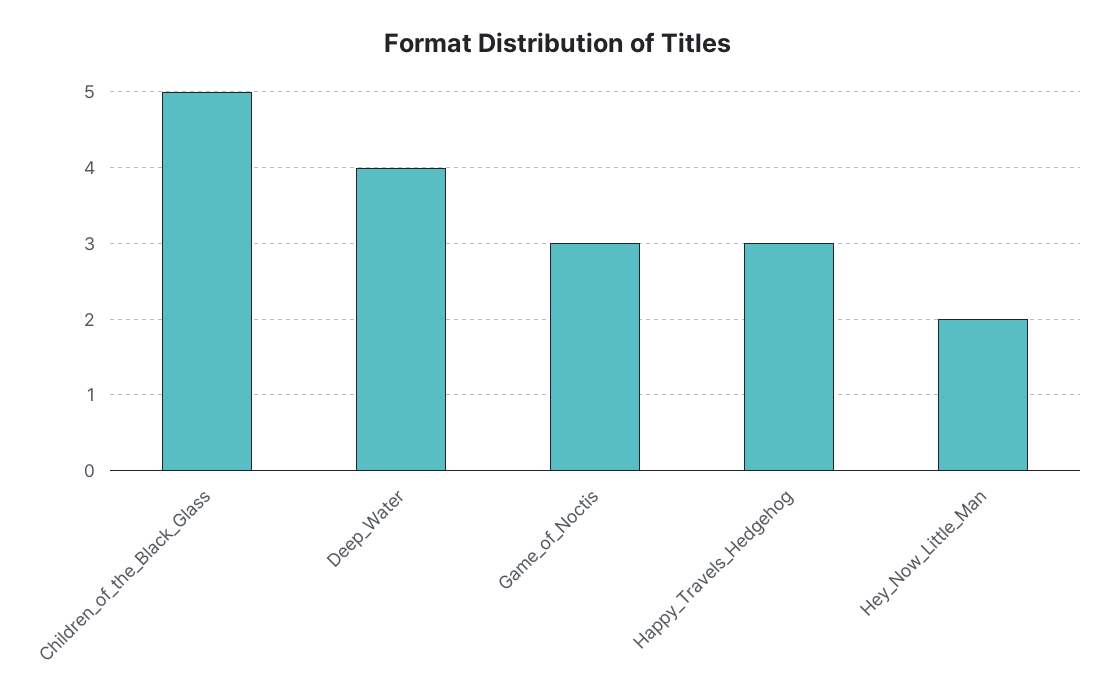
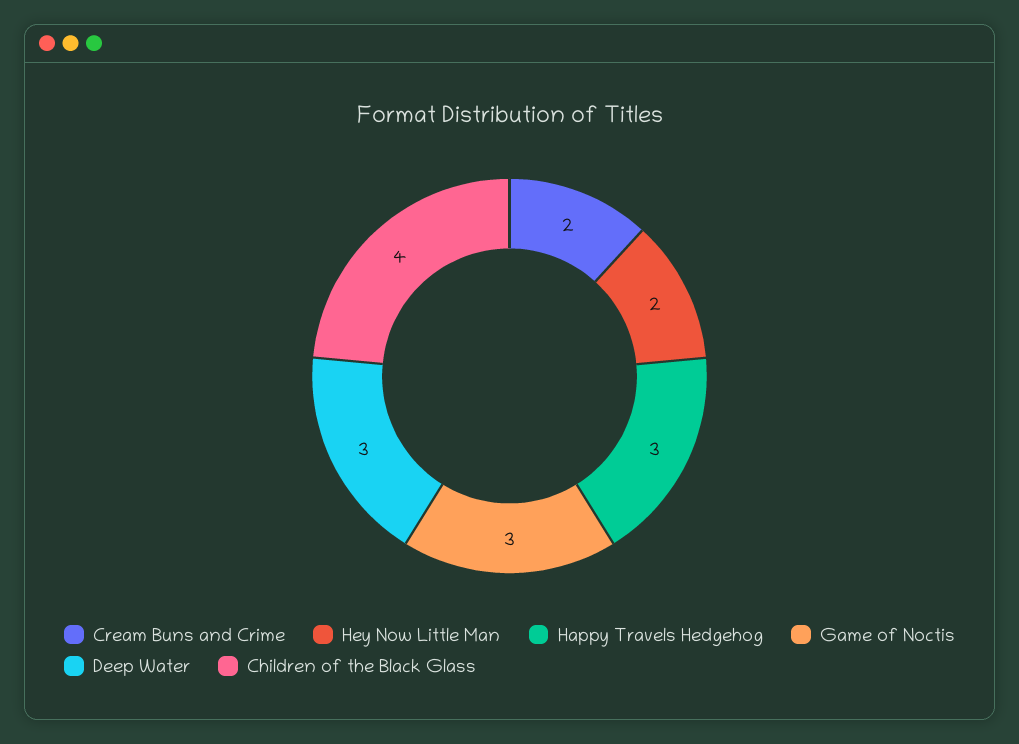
Children_of_the_Black_Glass: 5 -> 4
Deep_Water: 4 -> 3
Cream Buns and Crime: none -> 2

